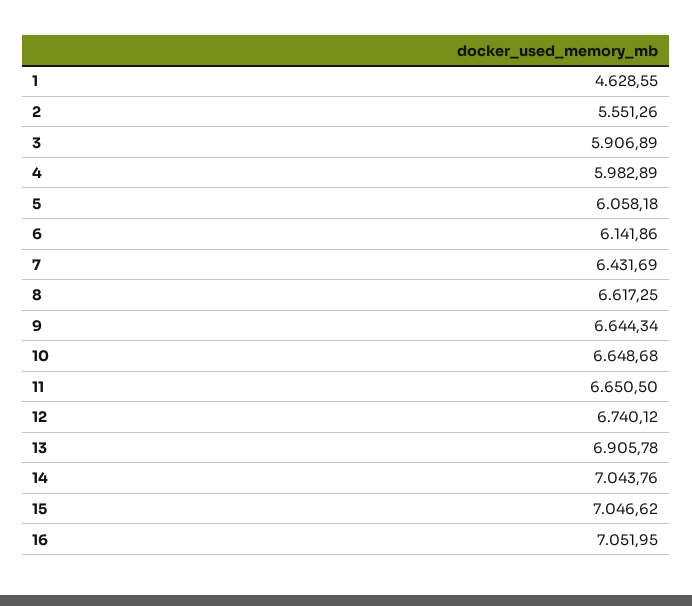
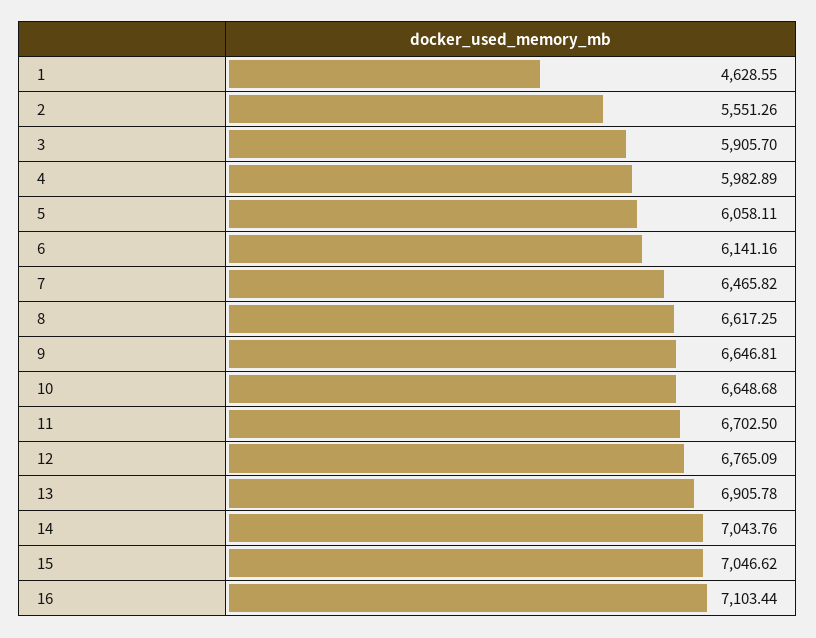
3: 5906.89 -> 5905.7
5: 6058.18 -> 6058.11
6: 6141.86 -> 6141.16
7: 6431.69 -> 6465.82
9: 6644.34 -> 6646.81
11: 6650.5 -> 6702.5
12: 6740.12 -> 6765.09
16: 7051.95 -> 7103.44

